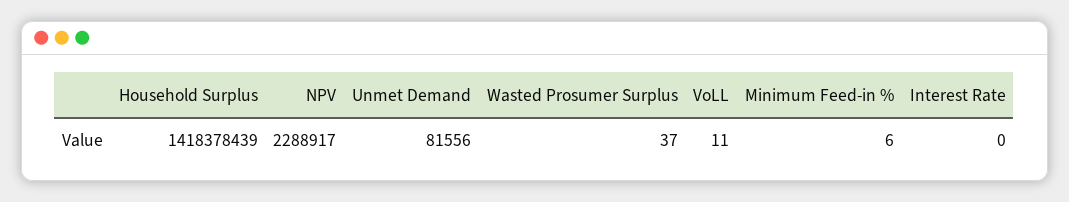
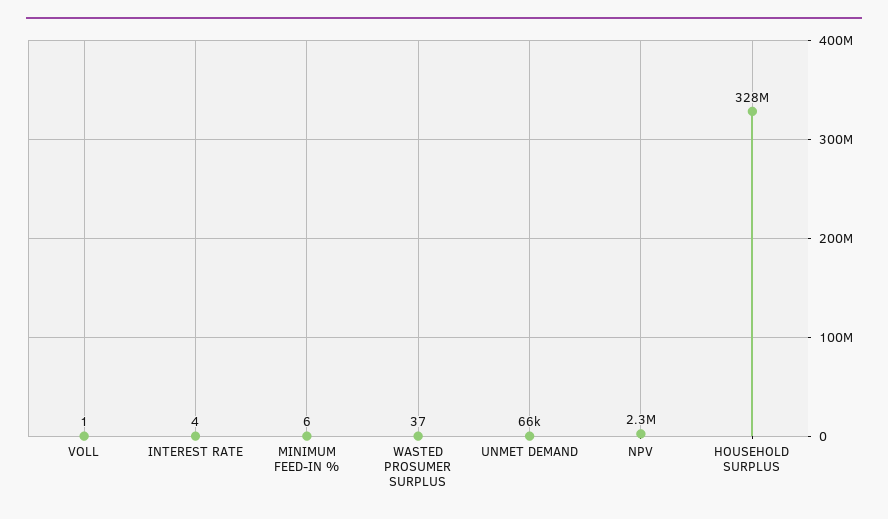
Household Surplus: 1418378439 -> 328000000
Unmet Demand: 81556 -> 66000
VoLL: 11 -> 1
Interest Rate: 0 -> 4

